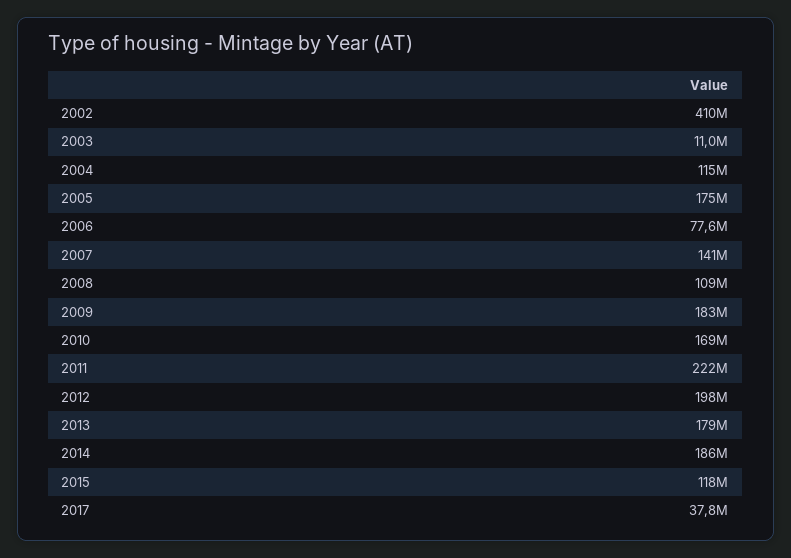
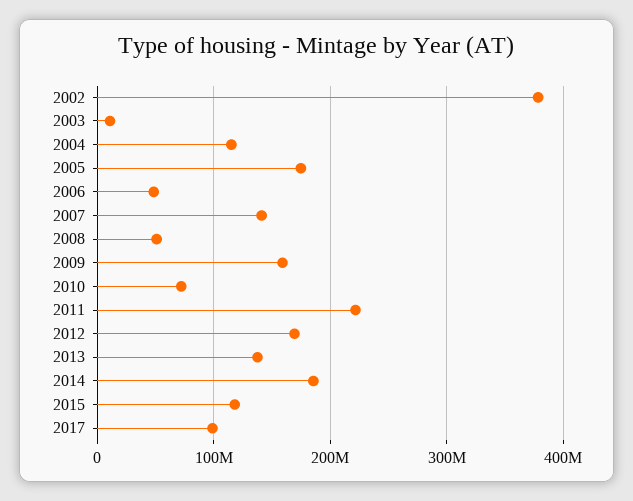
2002: 410000000 -> 380000000
2006: 77600000 -> 50000000
2008: 109000000 -> 50000000
2009: 183000000 -> 160000000
2010: 169000000 -> 70000000
2012: 198000000 -> 170000000
2013: 179000000 -> 140000000
2017: 37800000 -> 100000000

